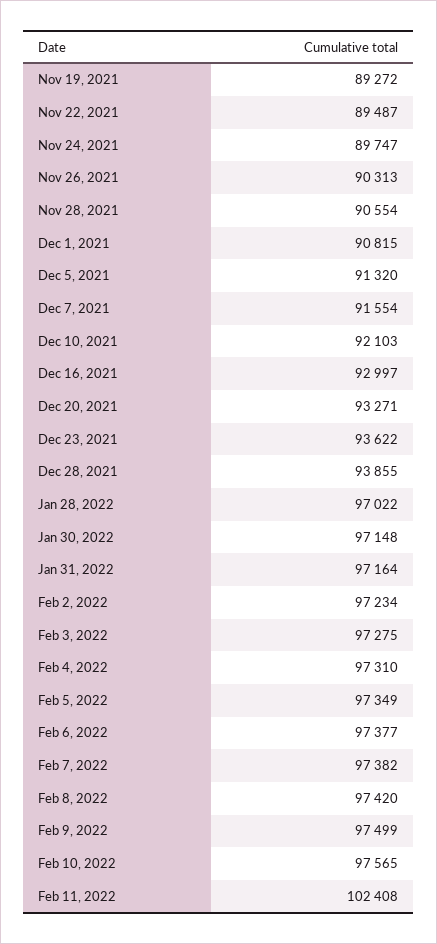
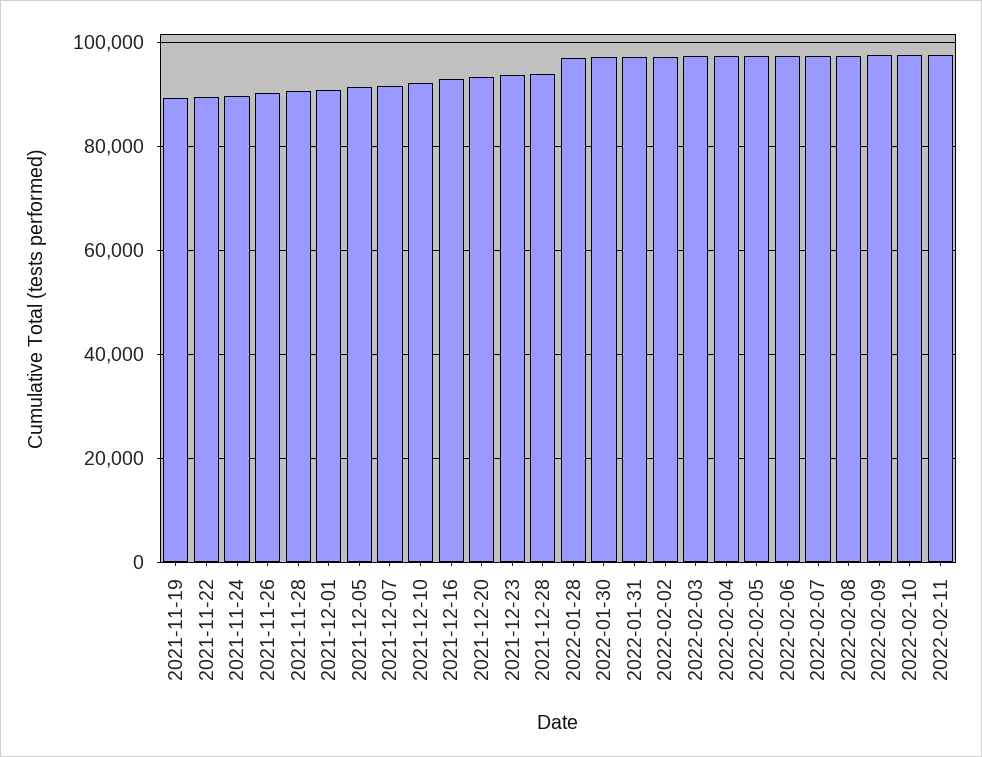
Feb 11, 2022: 102408 -> 98000

